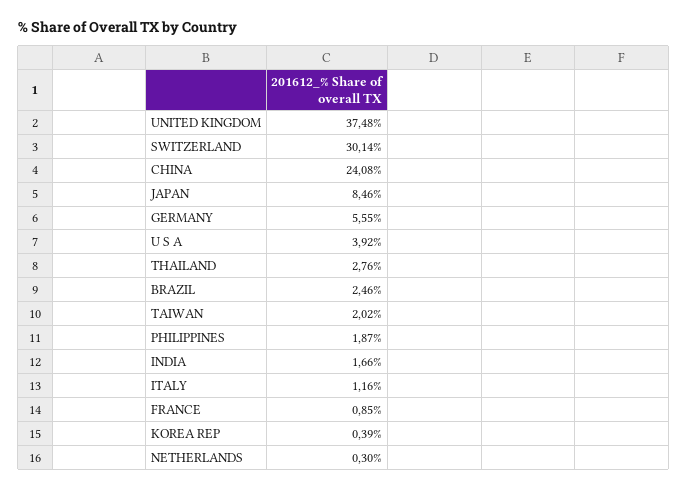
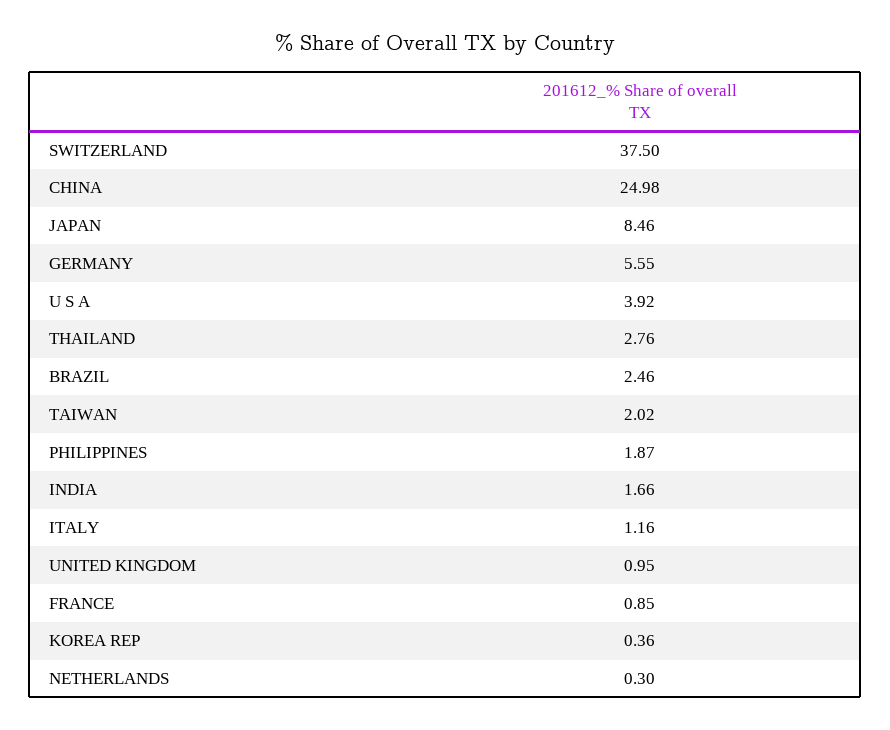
UNITED KINGDOM: 37.48 -> 0.95
SWITZERLAND: 30.14 -> 37.5
CHINA: 24.08 -> 24.98
KOREA REP: 0.39 -> 0.36

